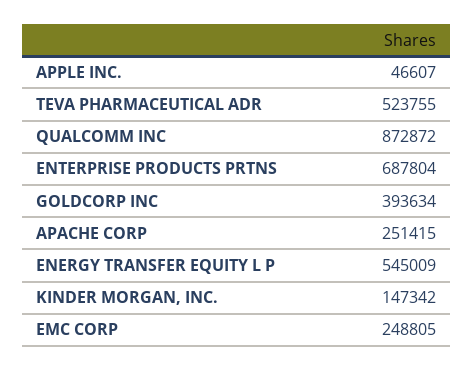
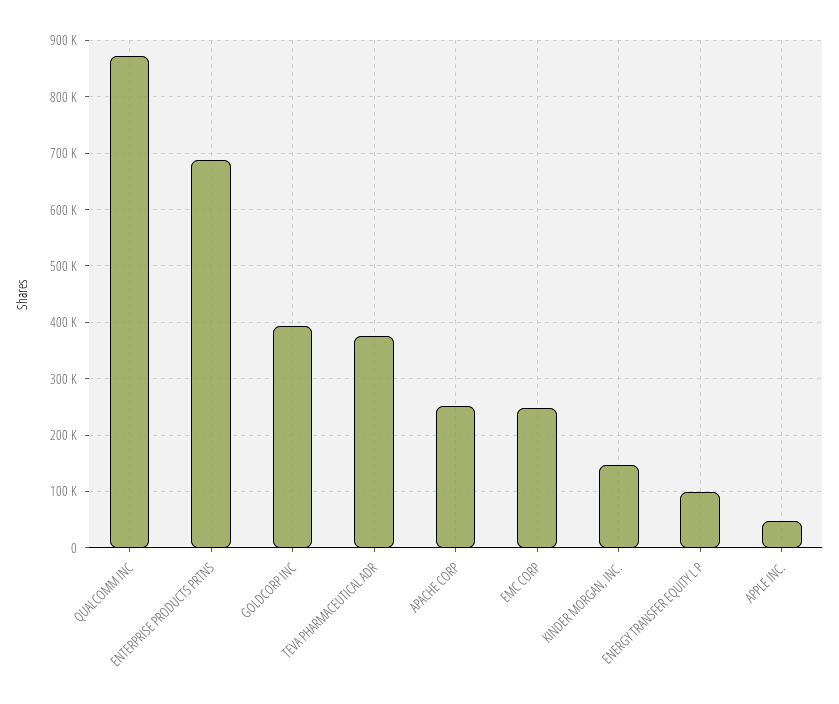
TEVA PHARMACEUTICAL ADR: 523755 -> 380000
ENERGY TRANSFER EQUITY L P: 545009 -> 100000

